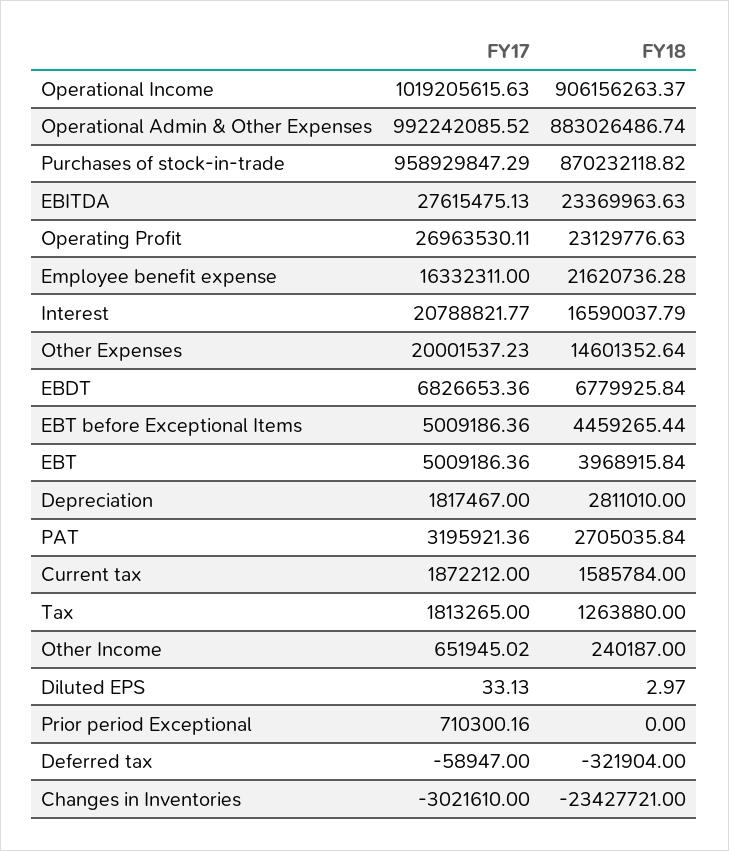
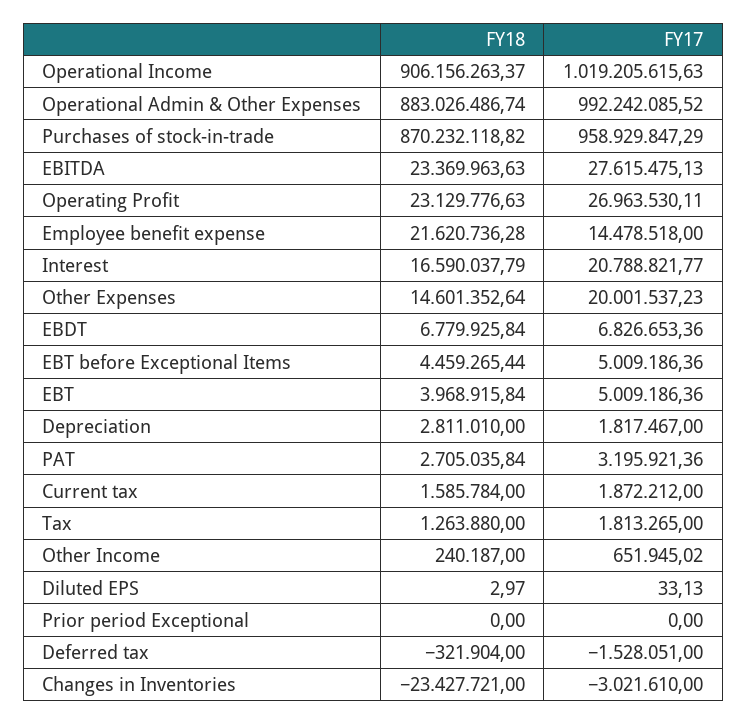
FY17, Employee benefit expense: 16332311 -> 14478518
FY17, Prior period Exceptional: 710300.16 -> 0
FY17, Deferred tax: -58947 -> -1528051

